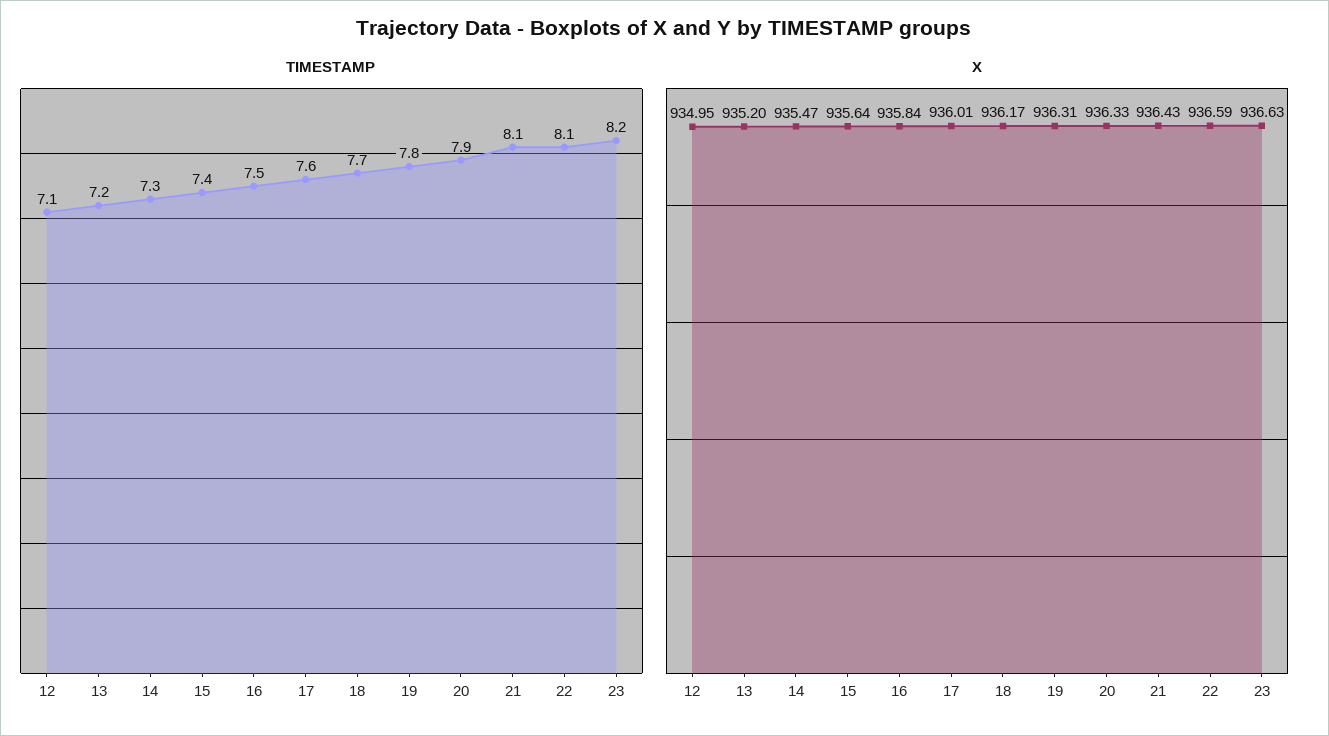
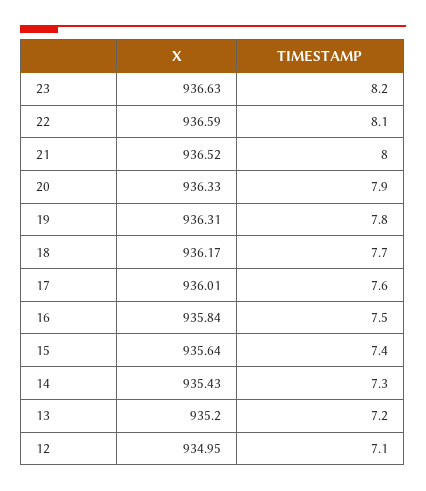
TIMESTAMP, 21: 8.1 -> 8
X, 14: 935.47 -> 935.43
X, 21: 936.43 -> 936.52

